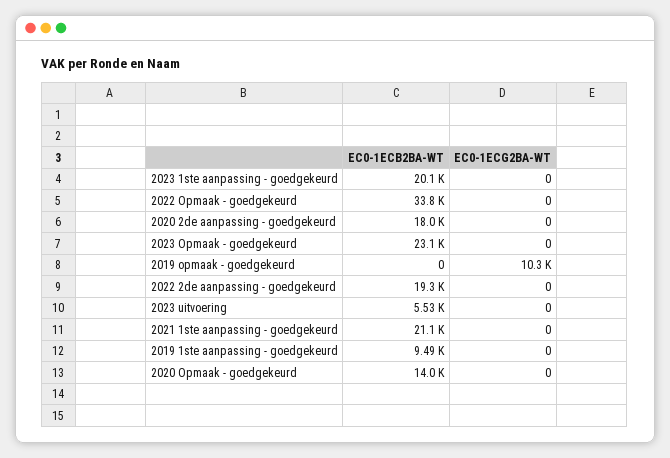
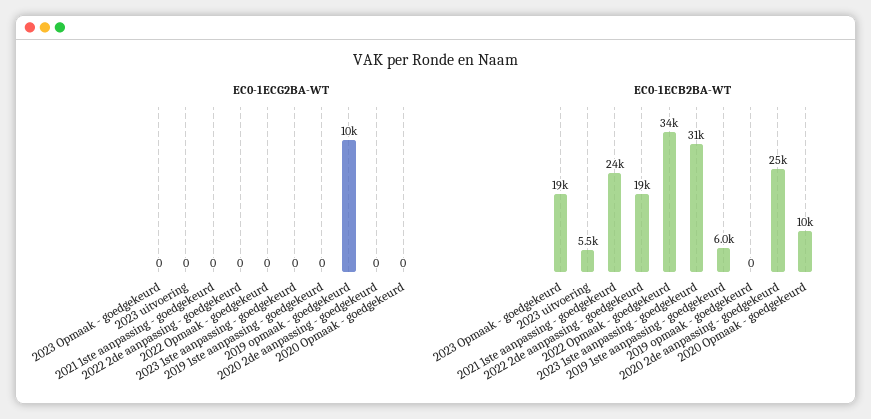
EC0-1ECB2BA-WT, 2023 1ste aanpassing - goedgekeurd: 20100 -> 31000
EC0-1ECB2BA-WT, 2020 2de aanpassing - goedgekeurd: 18000 -> 25000
EC0-1ECB2BA-WT, 2023 Opmaak - goedgekeurd: 23100 -> 19000
EC0-1ECB2BA-WT, 2021 1ste aanpassing - goedgekeurd: 21100 -> 24000
EC0-1ECB2BA-WT, 2019 1ste aanpassing - goedgekeurd: 9490 -> 6000
EC0-1ECB2BA-WT, 2020 Opmaak - goedgekeurd: 14000 -> 10000

